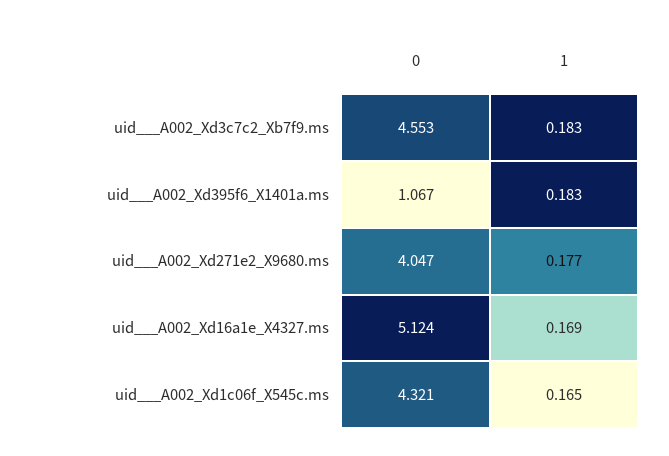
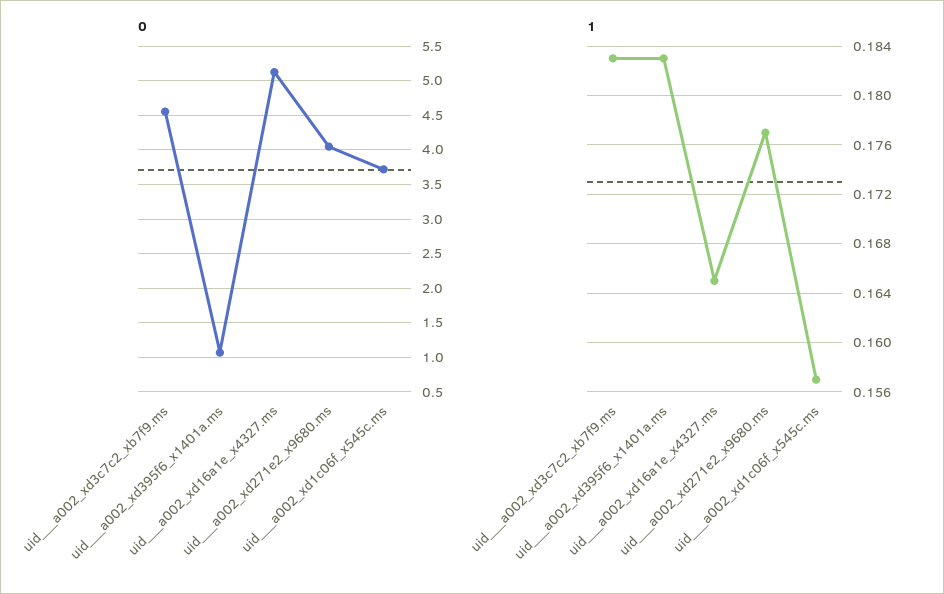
1, uid___A002_Xd16a1e_X4327.ms: 0.169 -> 0.165
0, uid___A002_Xd1c06f_X545c.ms: 4.321 -> 3.7
1, uid___A002_Xd1c06f_X545c.ms: 0.165 -> 0.157

